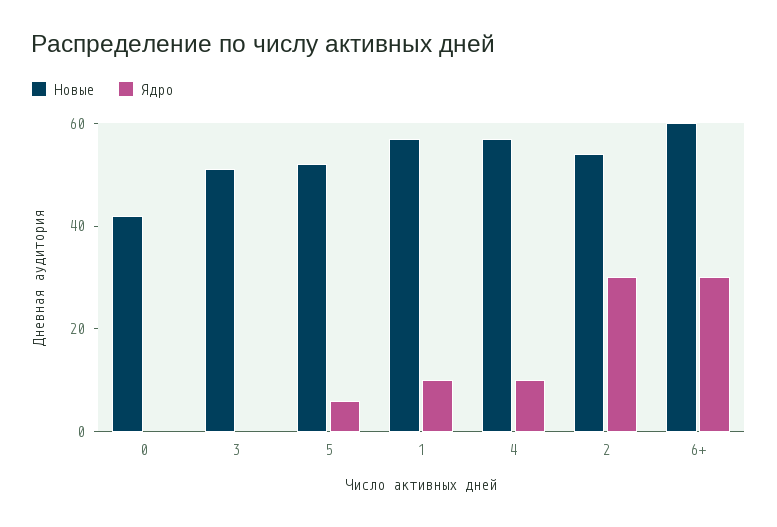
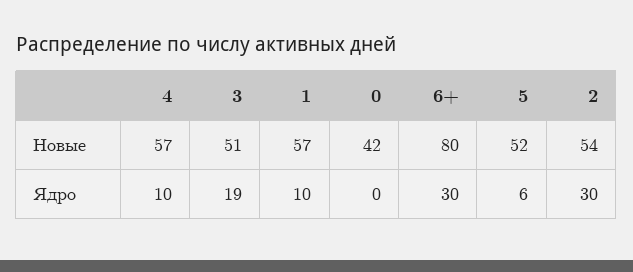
Ядро, 3: 0 -> 19
Новые, 6+: 60 -> 80

